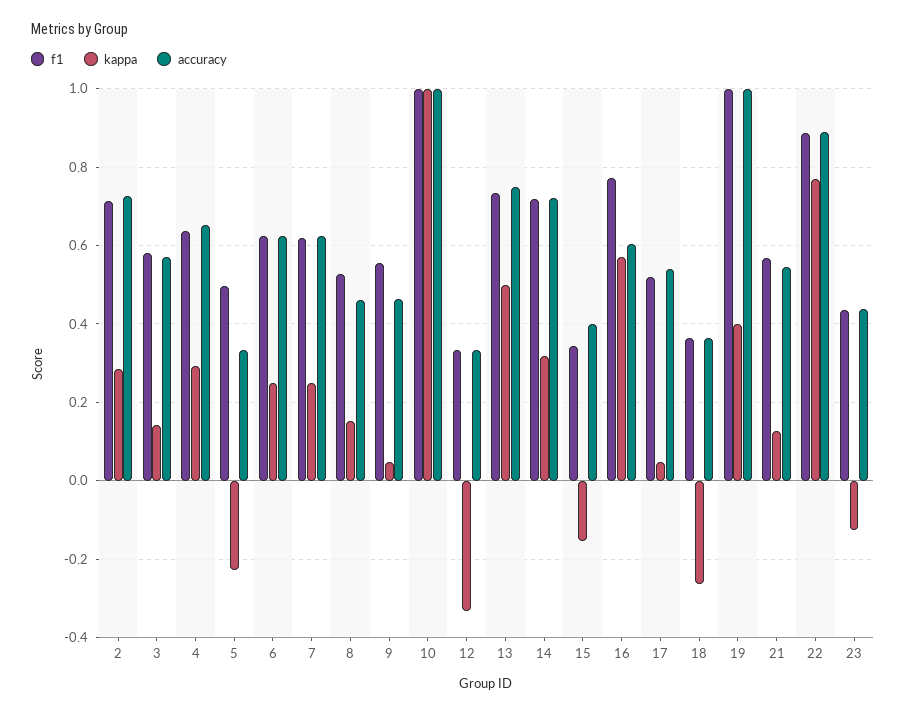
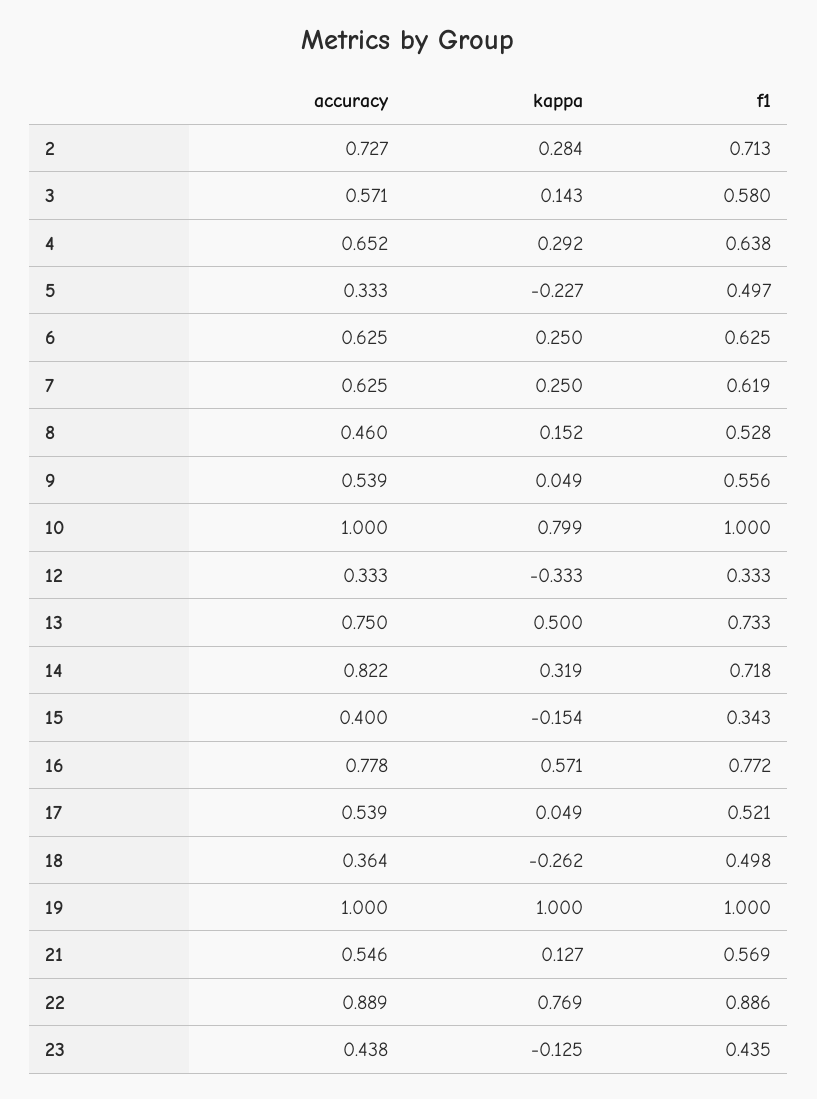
accuracy, 9: 0.46 -> 0.539
kappa, 10: 1 -> 0.799
accuracy, 14: 0.72 -> 0.822
accuracy, 16: 0.6 -> 0.778
f1, 18: 0.36 -> 0.498
kappa, 19: 0.4 -> 1

